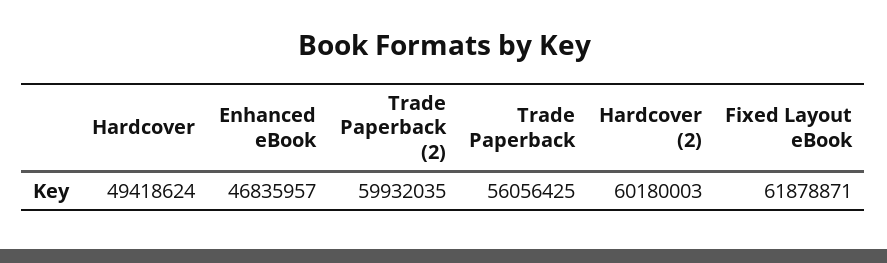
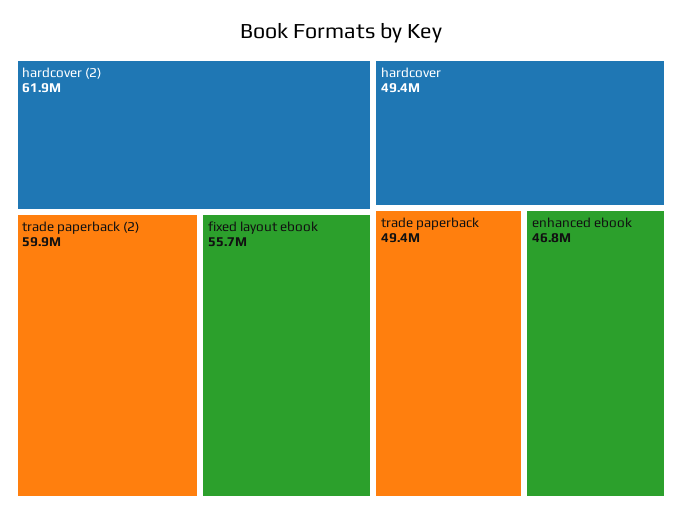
Trade Paperback: 56056425 -> 49400000
Hardcover (2): 60180003 -> 61900000
Fixed Layout eBook: 61878871 -> 55700000

